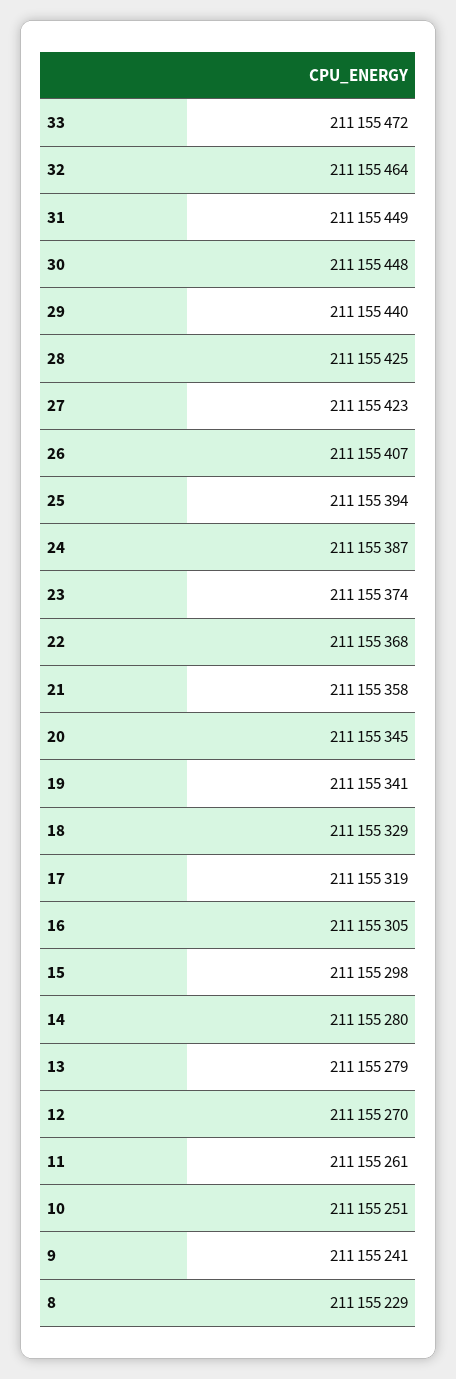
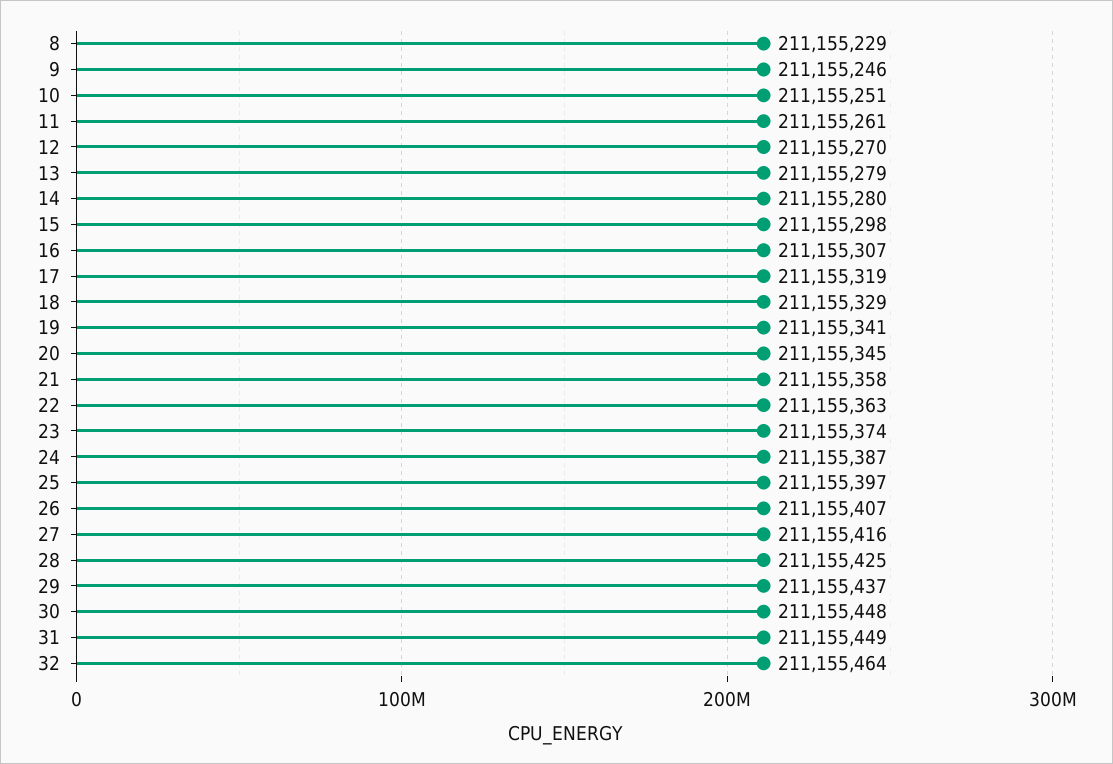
33: 211155472 -> none
29: 211155440 -> 211155437
27: 211155423 -> 211155416
25: 211155394 -> 211155397
22: 211155368 -> 211155363
16: 211155305 -> 211155307
9: 211155241 -> 211155246

